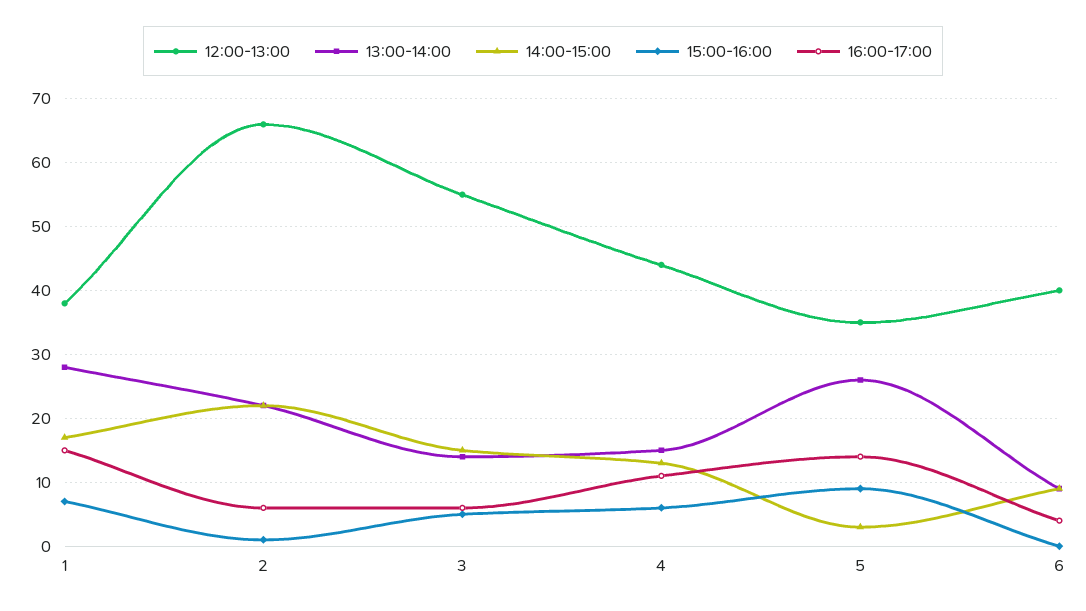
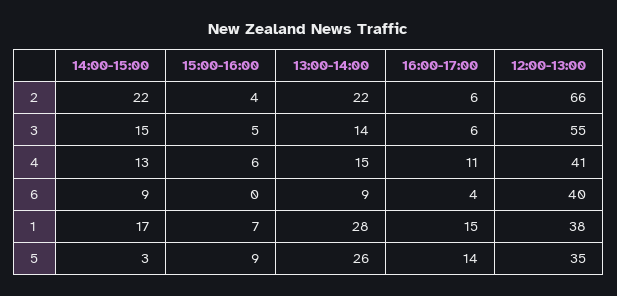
15:00-16:00, 2: 1 -> 4
12:00-13:00, 4: 44 -> 41

